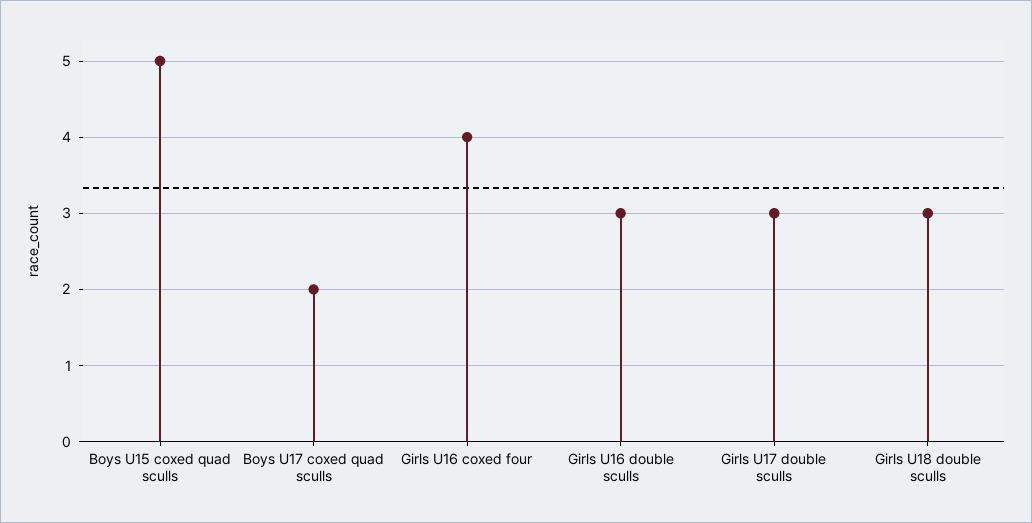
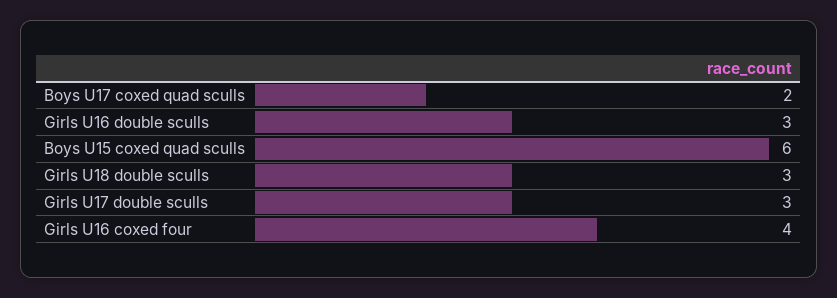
Boys U15 coxed quad sculls: 5 -> 6

